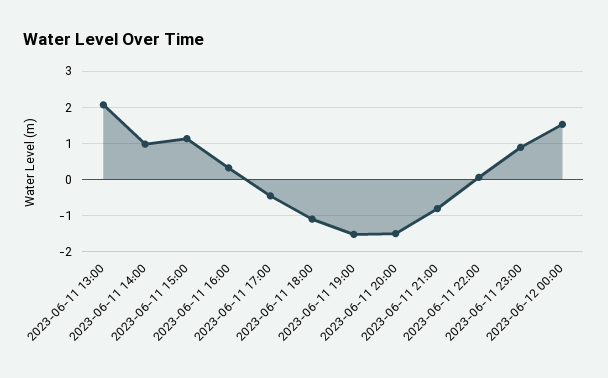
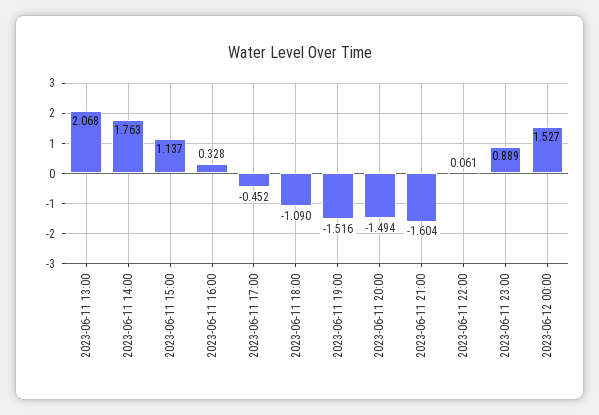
2023-06-11 14:00: 1 -> 1.763
2023-06-11 21:00: -0.8 -> -1.604

